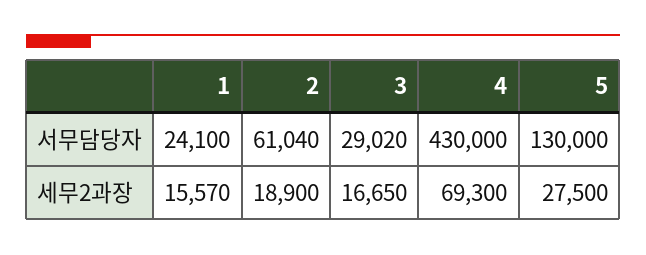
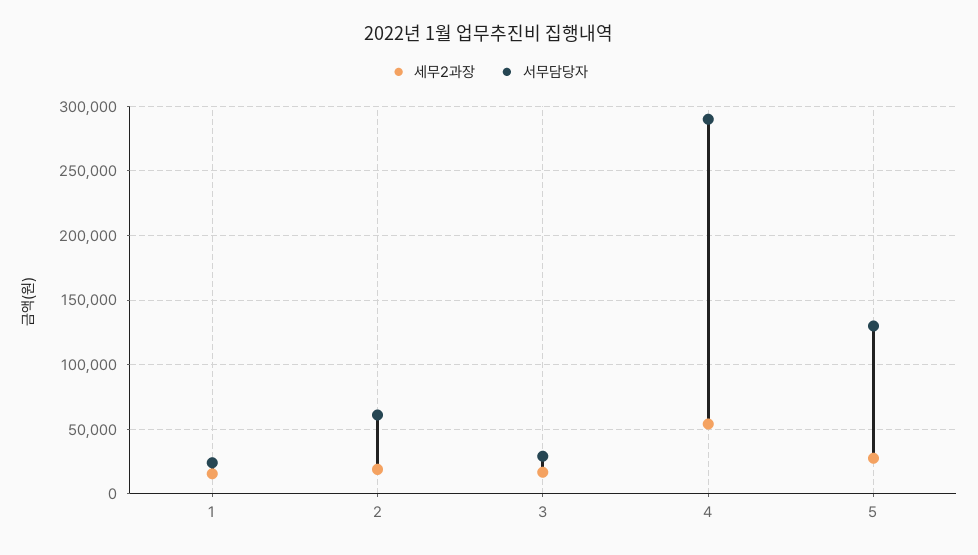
서무담당자, 4: 430000 -> 290000
세무2과장, 4: 69300 -> 55000

